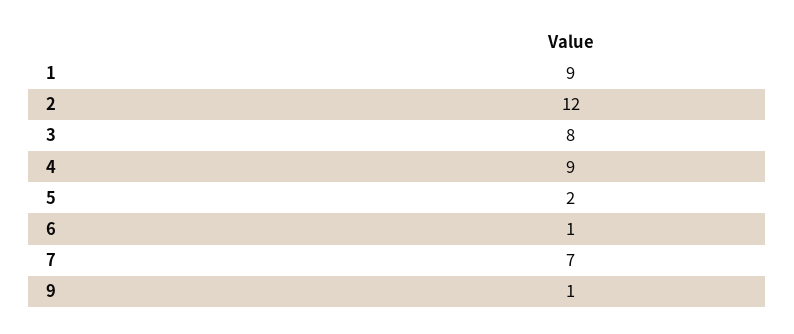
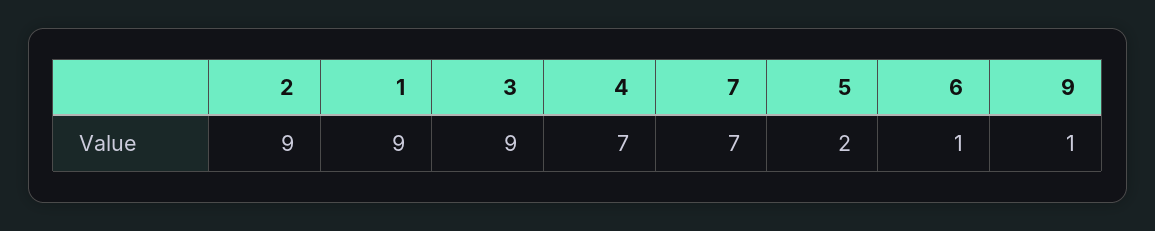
2: 12 -> 9
3: 8 -> 9
4: 9 -> 7

